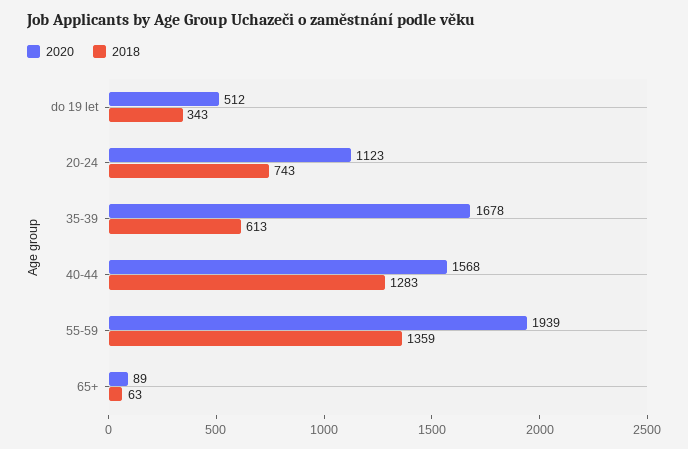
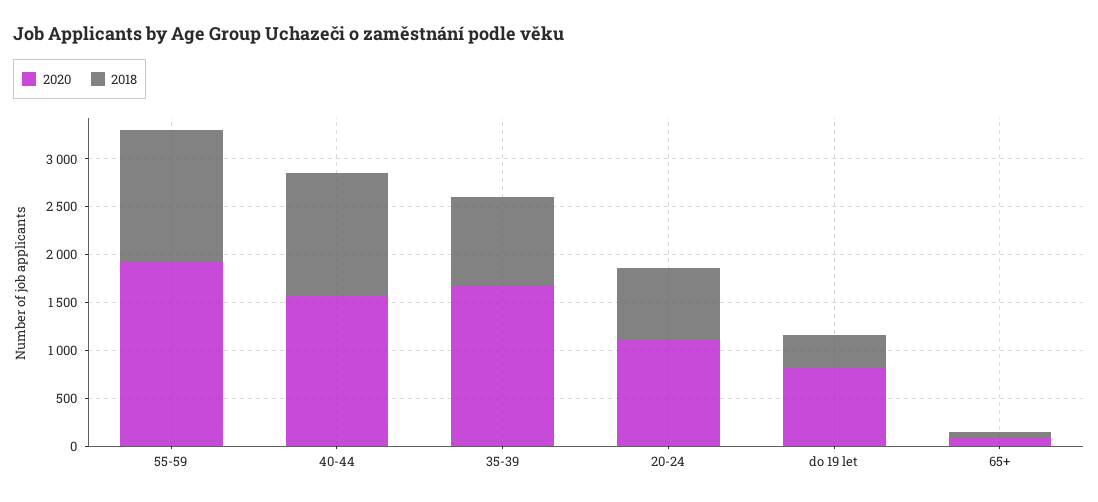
2020, do 19 let: 512 -> 800
2018, 35-39: 613 -> 900

